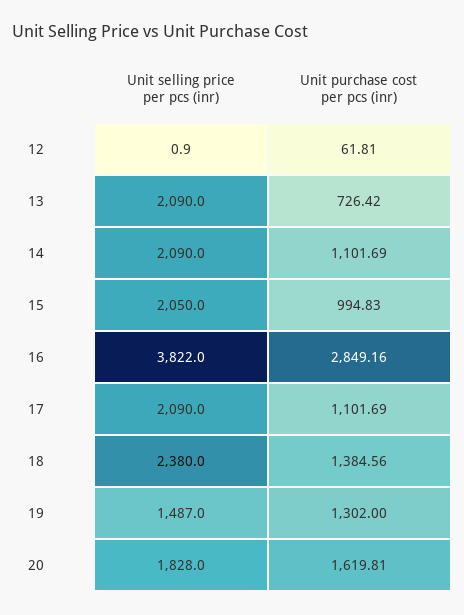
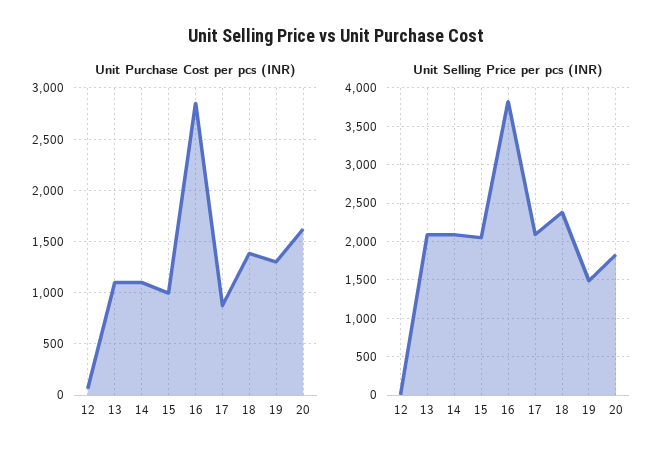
Unit purchase cost per pcs (inr), 13: 726.42 -> 1100
Unit purchase cost per pcs (inr), 17: 1101.69 -> 900

